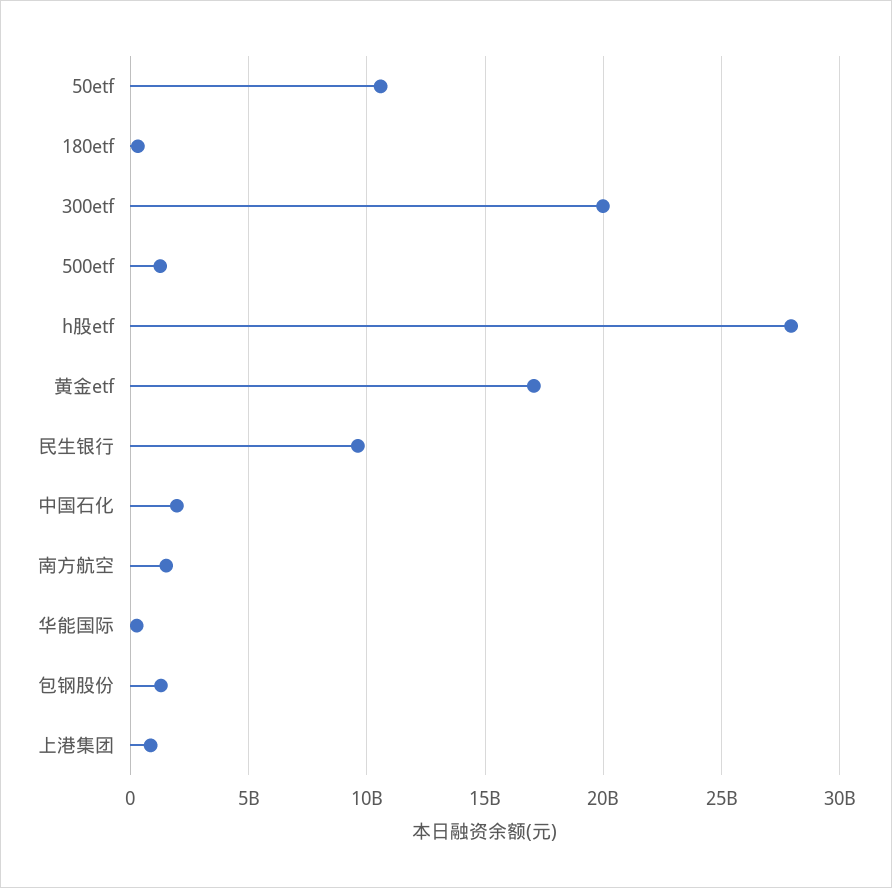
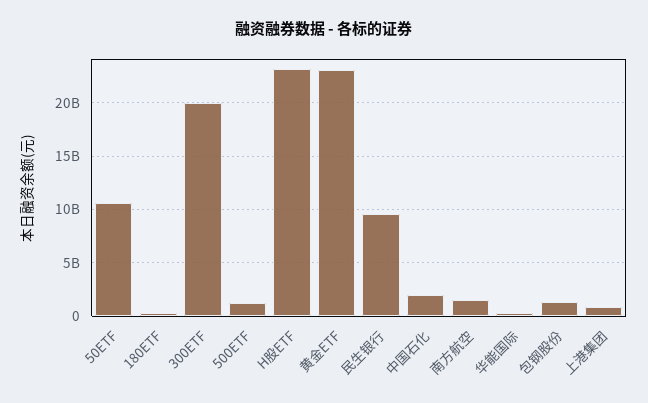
h股etf: 28000000000 -> 23000000000
黄金etf: 17000000000 -> 23000000000

